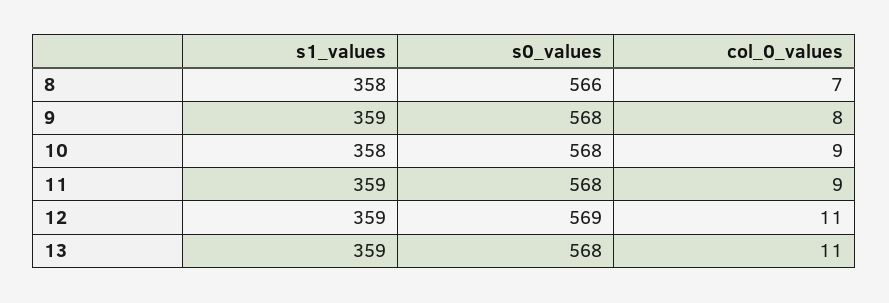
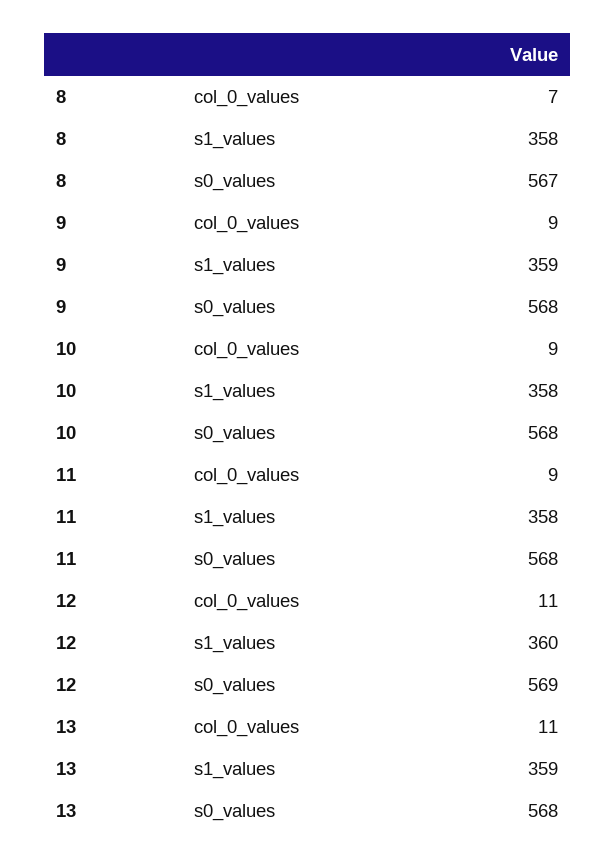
s0_values, 8: 566 -> 567
col_0_values, 9: 8 -> 9
s1_values, 11: 359 -> 358
s1_values, 12: 359 -> 360

